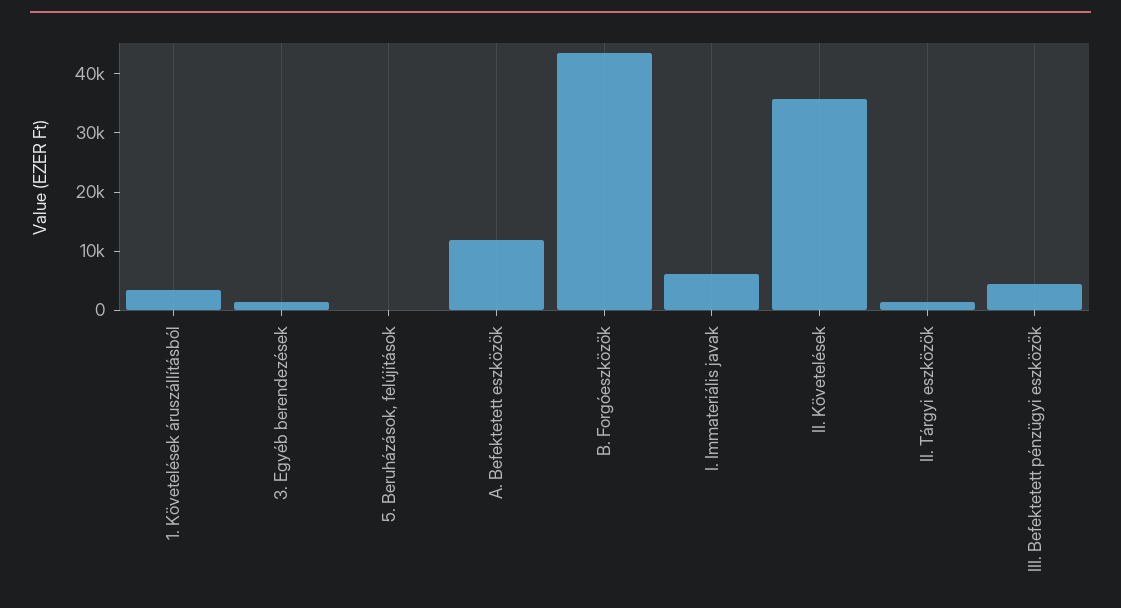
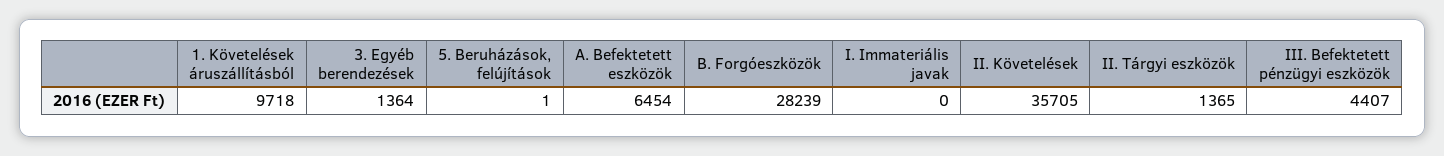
1. Követelések áruszállításból: 4000 -> 9718
A. Befektetett eszközök: 12000 -> 6454
B. Forgóeszközök: 44000 -> 28239
I. Immateriális javak: 6000 -> 0

